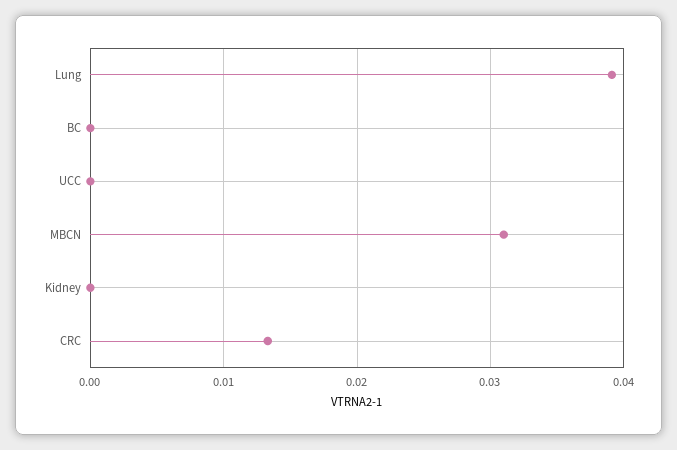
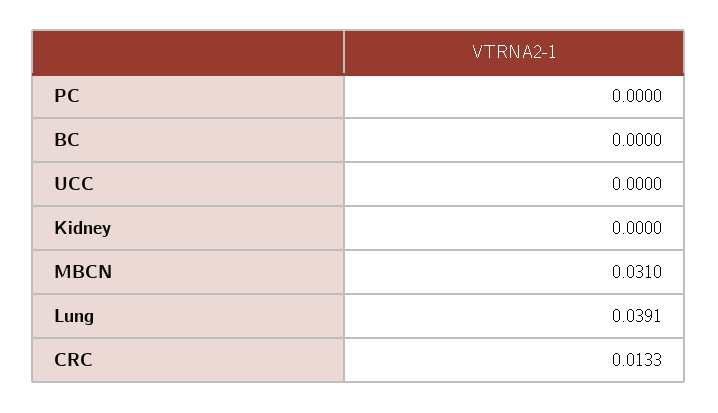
PC: none -> 0

